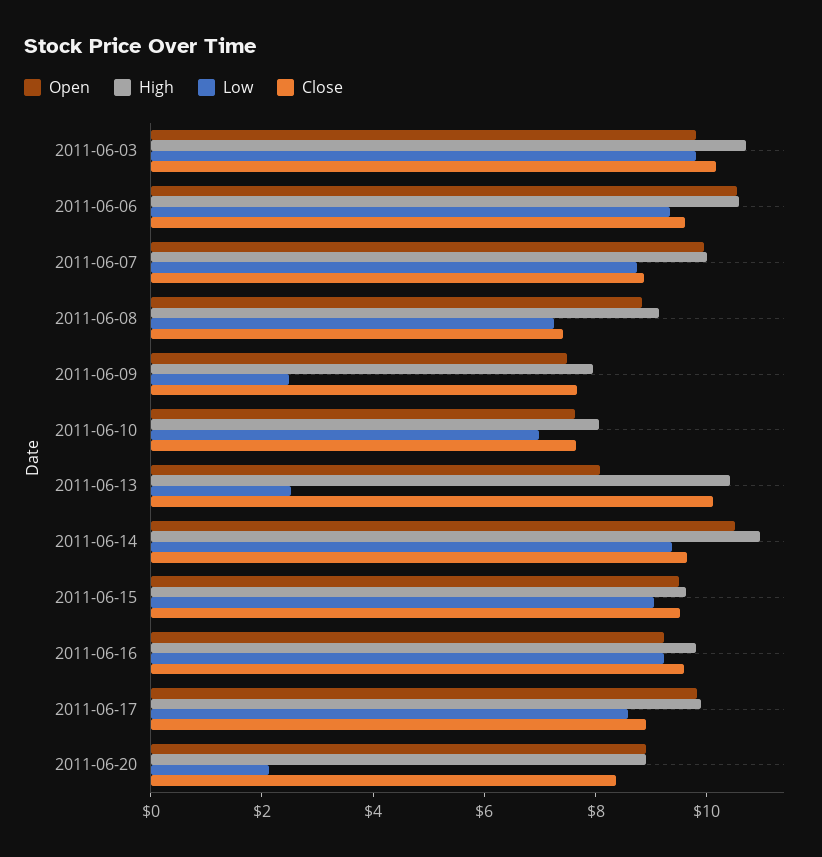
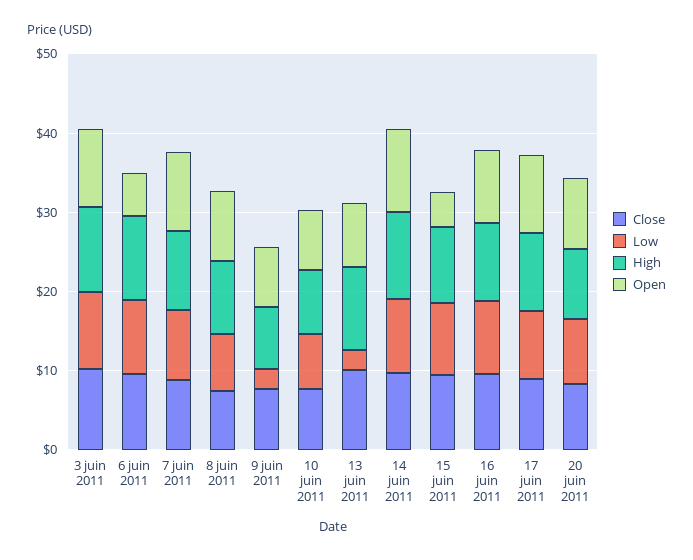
Open, 2011-06-06: 10.5 -> 6
Open, 2011-06-15: 9.5 -> 4
Low, 2011-06-20: 2 -> 8

